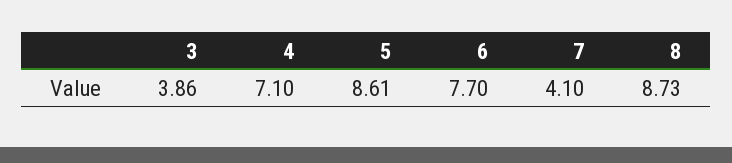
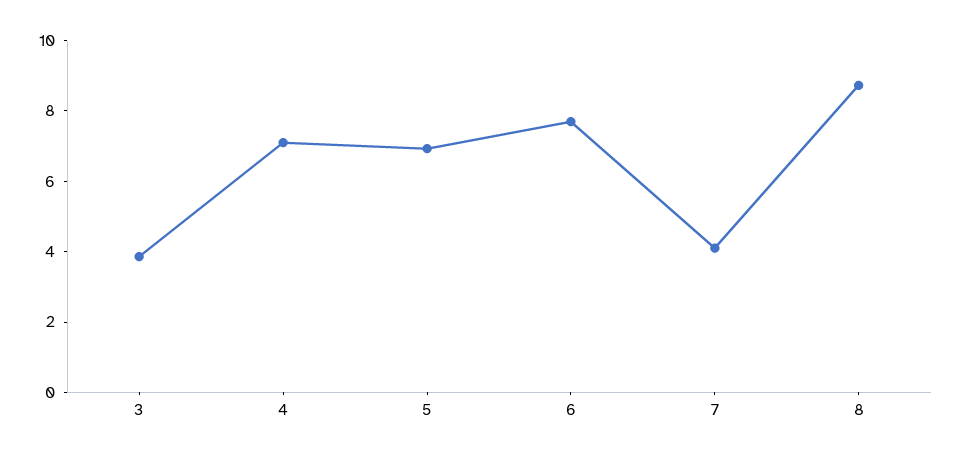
5: 8.61 -> 7

